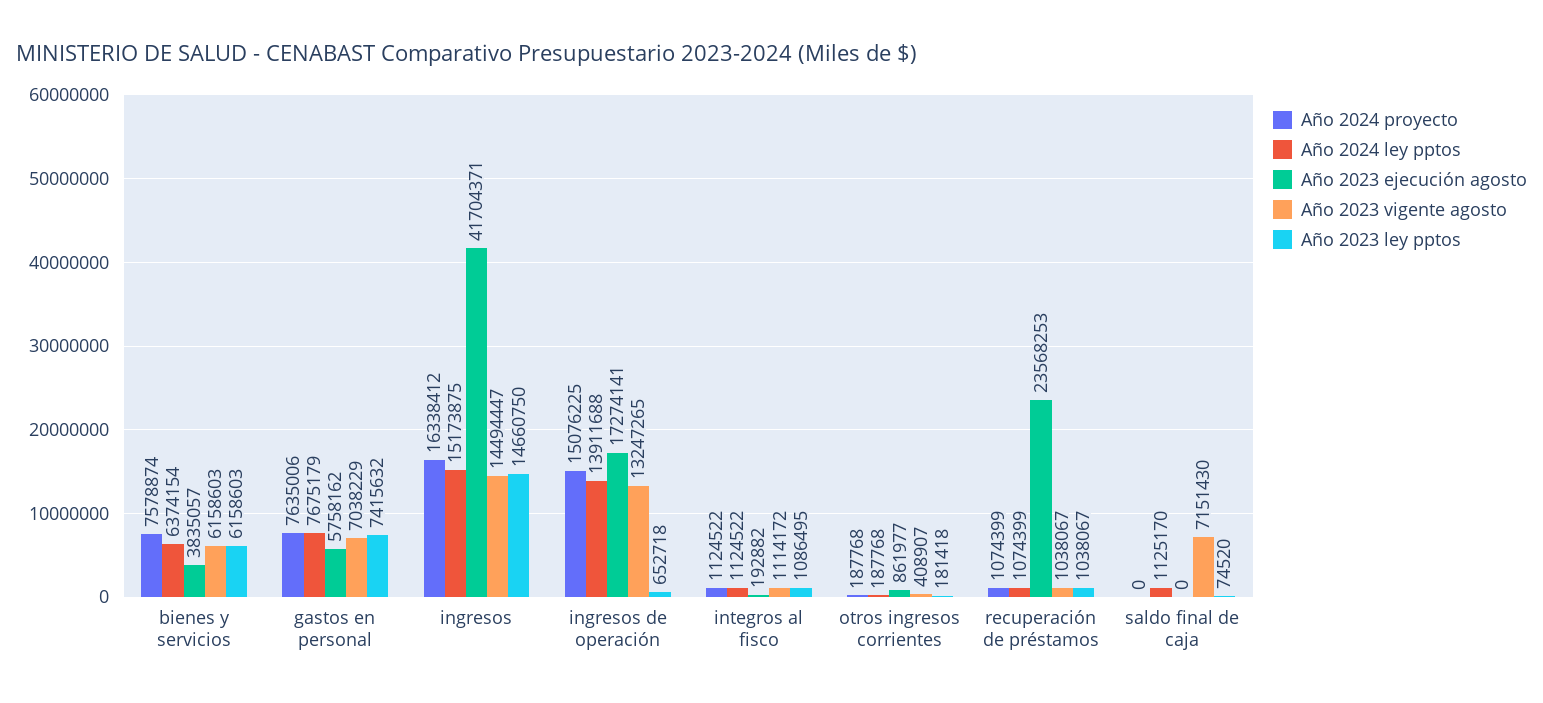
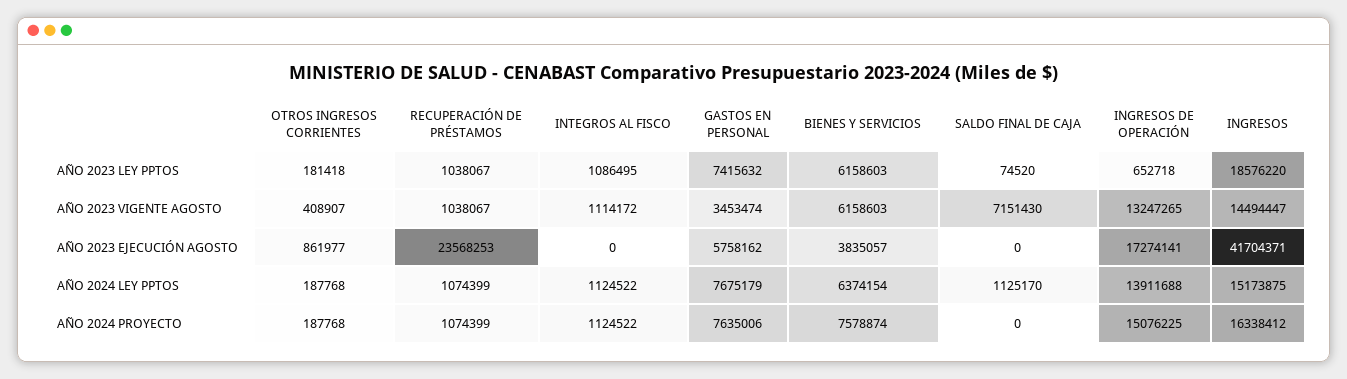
Año 2023 vigente agosto, gastos en personal: 7038229 -> 3453474
Año 2023 ley pptos, ingresos: 14660750 -> 18576220
Año 2023 ejecución agosto, integros al fisco: 192882 -> 0

